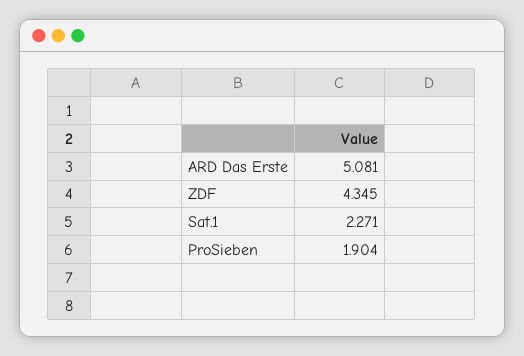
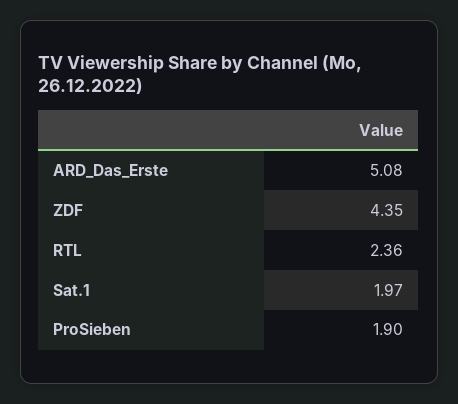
Sat.1: 2.271 -> 1.97
RTL: none -> 2.36

